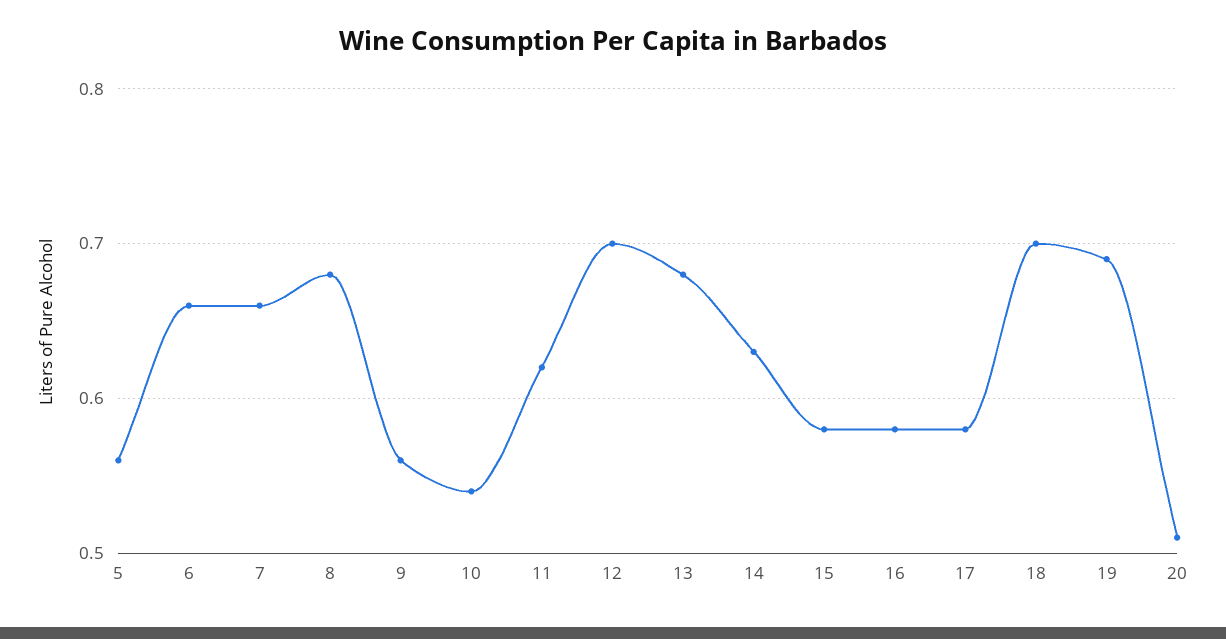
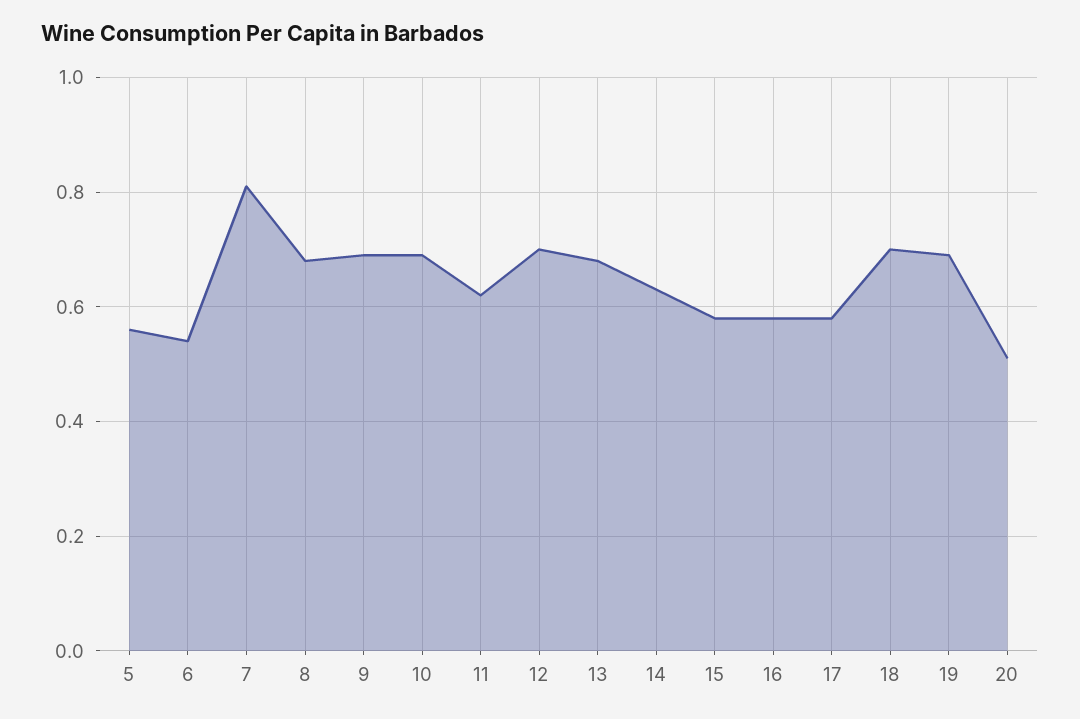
6: 0.66 -> 0.55
7: 0.66 -> 0.8
9: 0.56 -> 0.7
10: 0.54 -> 0.7

